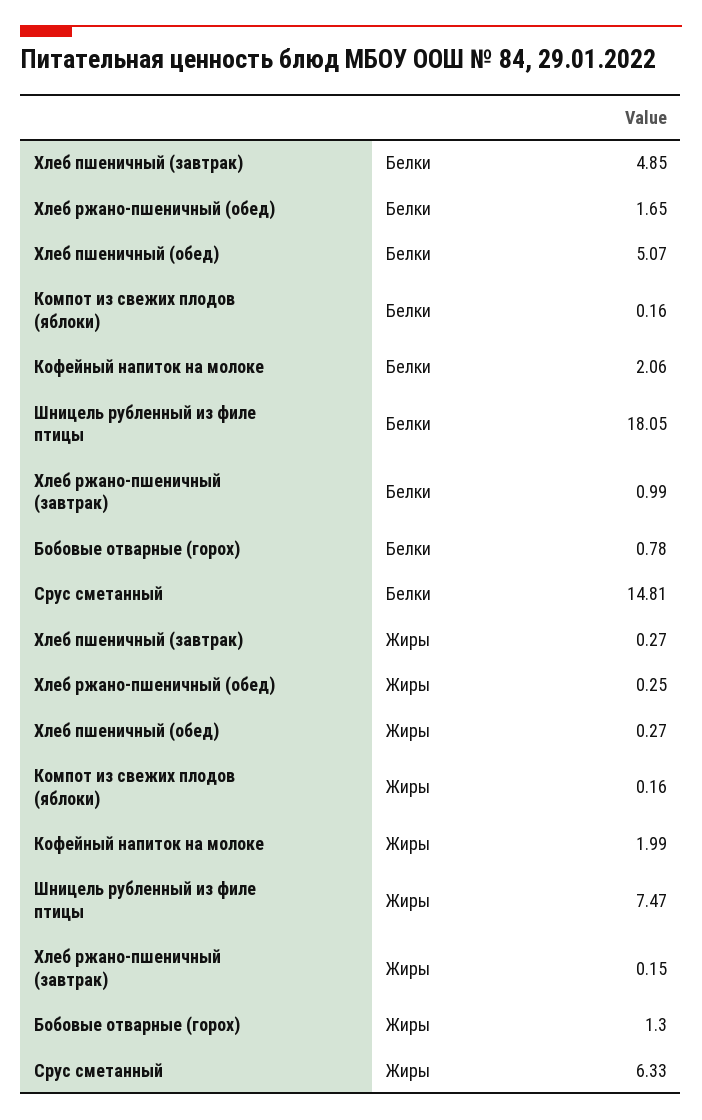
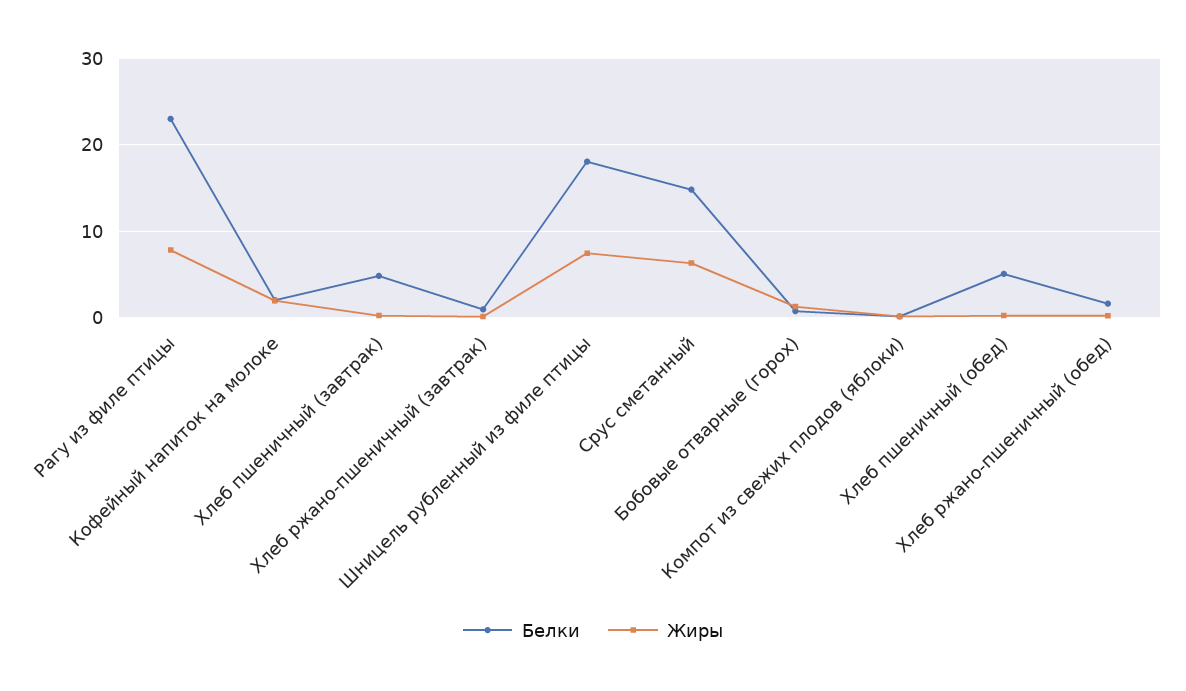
Белки, Рагу из филе птицы: none -> 23
Жиры, Рагу из филе птицы: none -> 8

